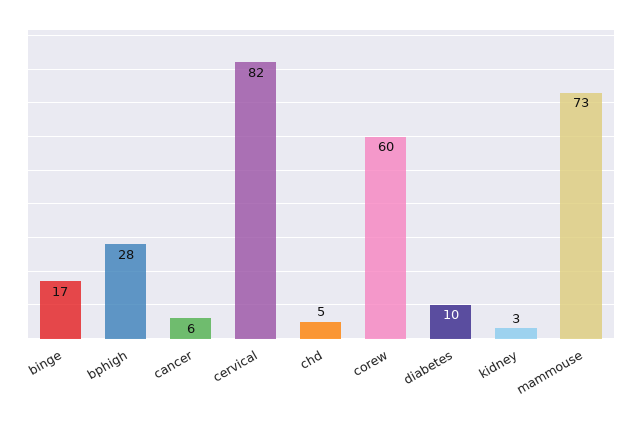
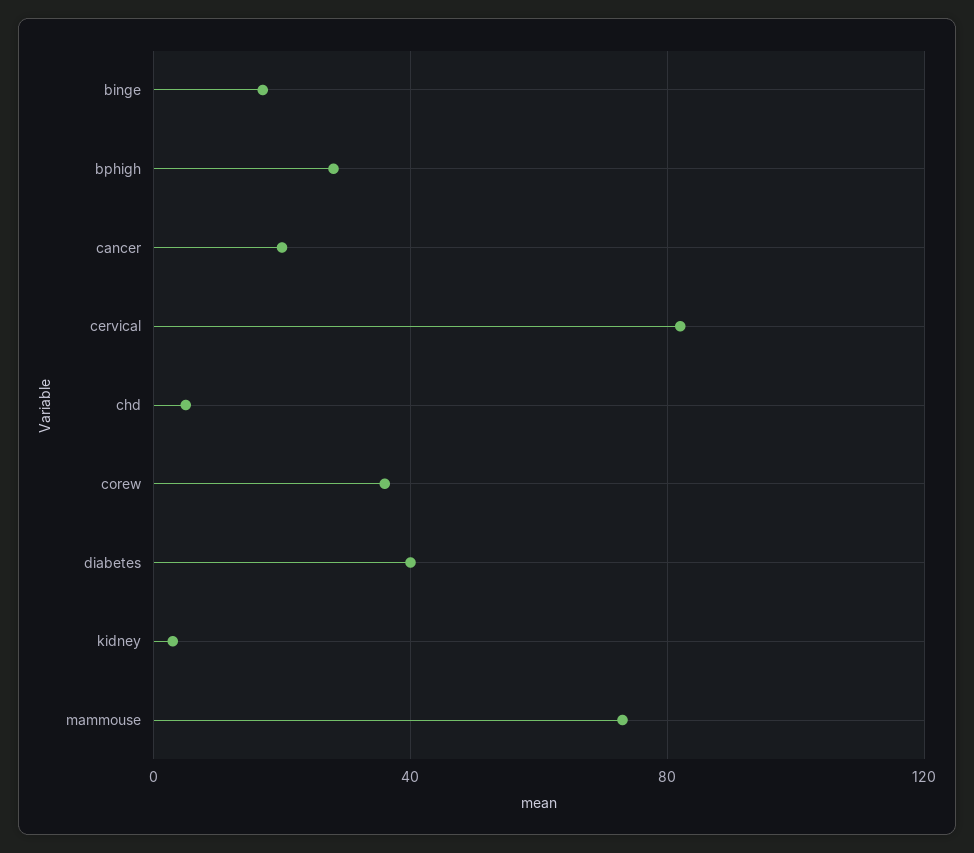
cancer: 6 -> 20
corew: 60 -> 35
diabetes: 10 -> 40

